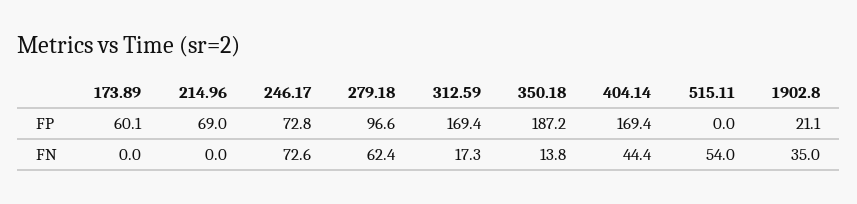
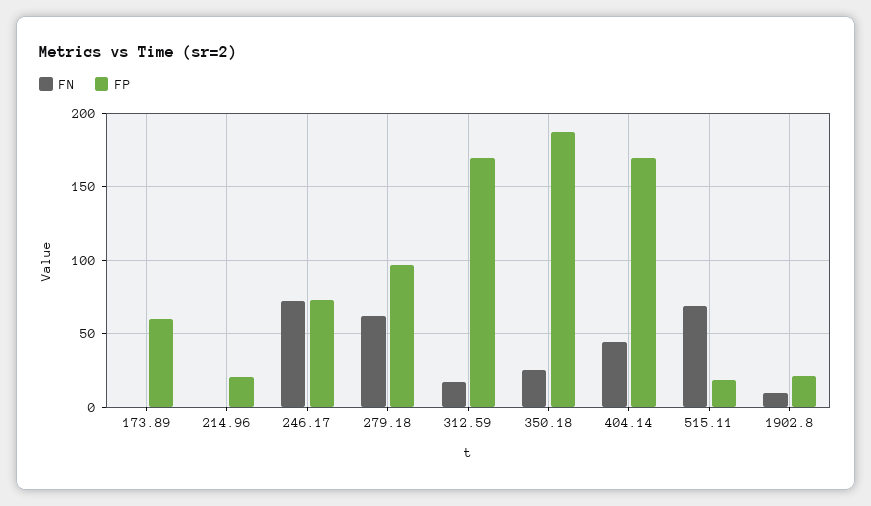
FP, 214.96: 69 -> 20
FP, 515.11: 0 -> 20
FN, 350.18: 13.8 -> 25
FN, 515.11: 54 -> 70
FN, 1902.8: 35 -> 10

